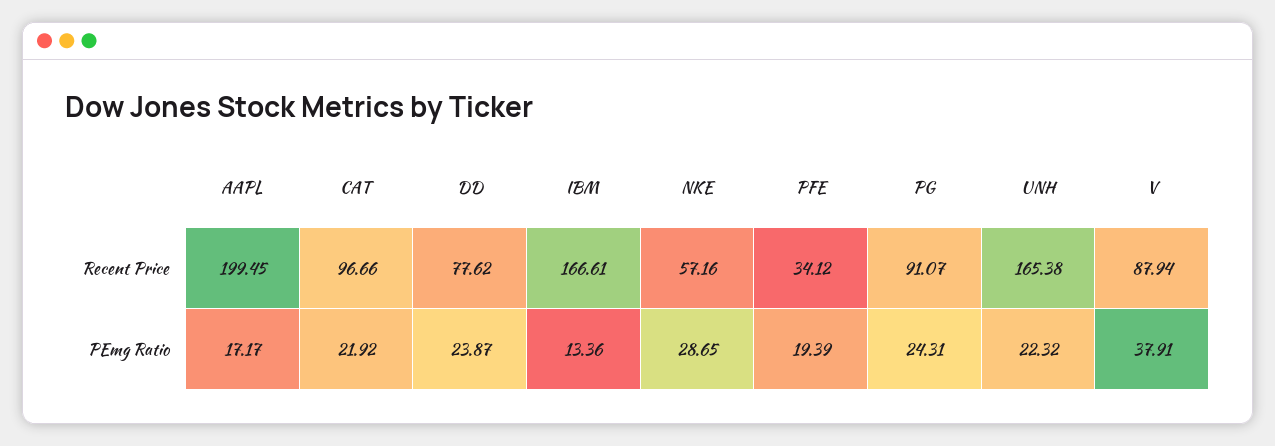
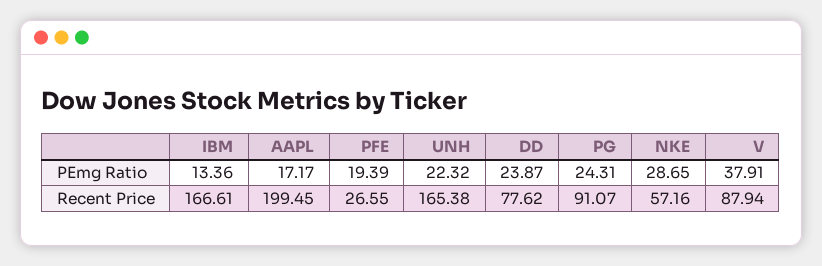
CAT, Recent Price: 96.66 -> none
PFE, Recent Price: 34.12 -> 26.55
CAT, PEmg Ratio: 21.92 -> none

